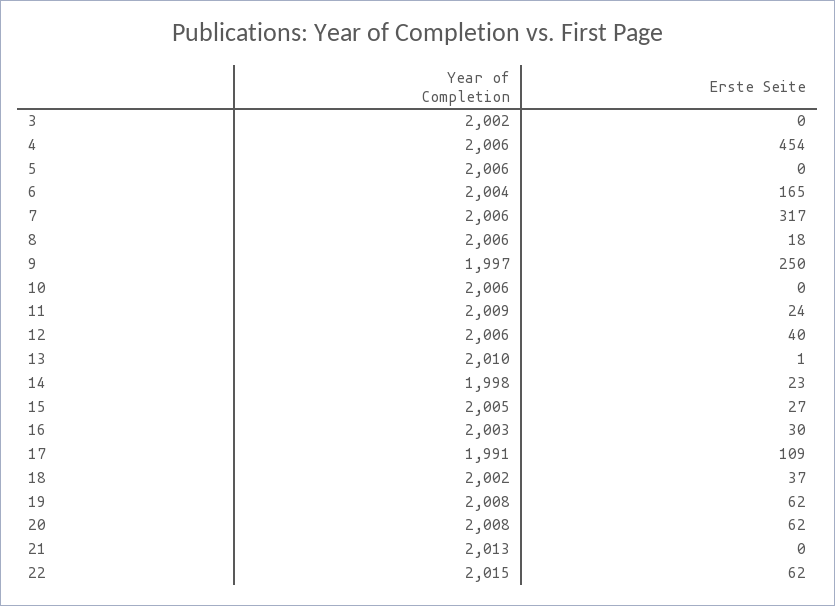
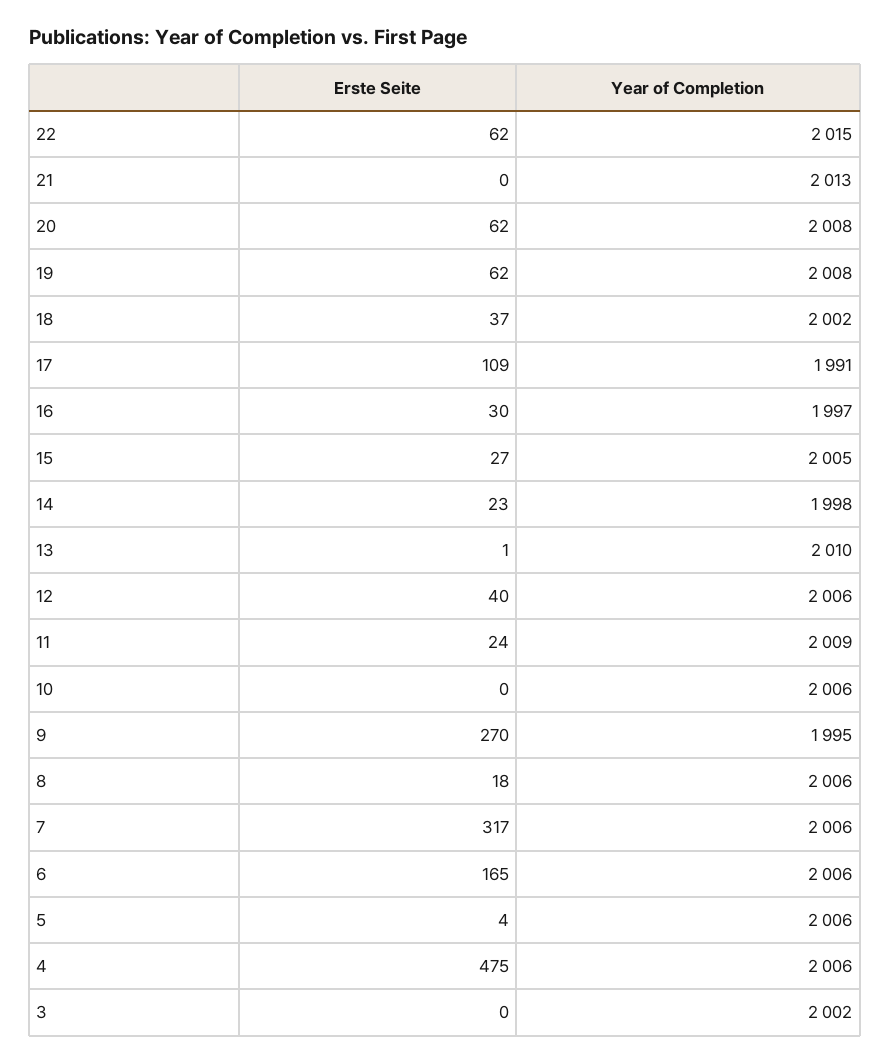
Erste Seite, 4: 454 -> 475
Erste Seite, 5: 0 -> 4
Year of Completion, 6: 2004 -> 2006
Year of Completion, 9: 1997 -> 1995
Erste Seite, 9: 250 -> 270
Year of Completion, 16: 2003 -> 1997

